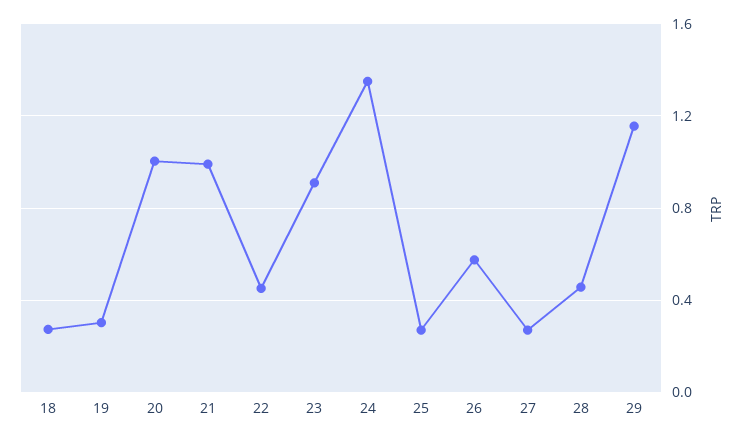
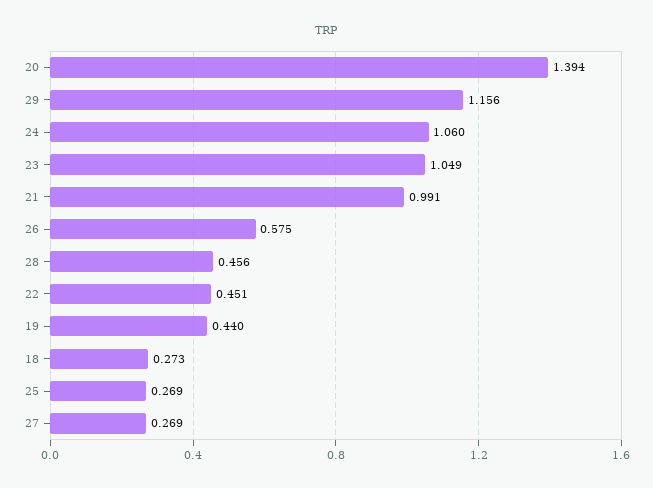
19: 0.3 -> 0.44
20: 1 -> 1.394
23: 0.9 -> 1.049
24: 1.35 -> 1.06

